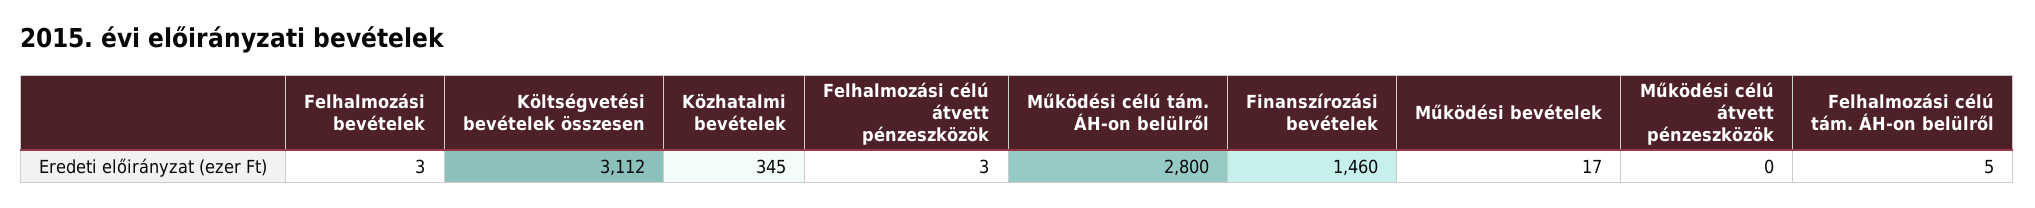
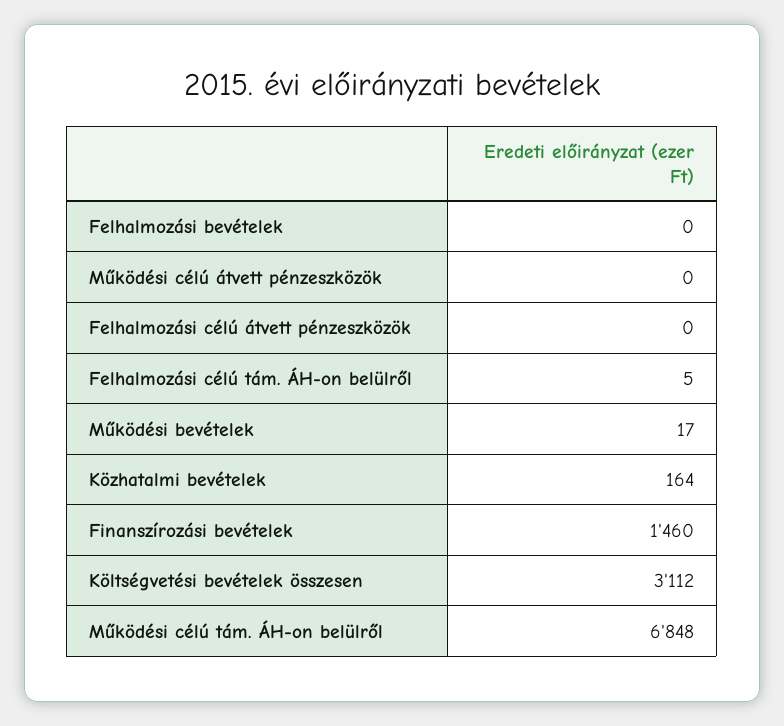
Felhalmozási bevételek: 3 -> 0
Közhatalmi bevételek: 345 -> 164
Felhalmozási célú átvett pénzeszközök: 3 -> 0
Működési célú tám. ÁH-on belülről: 2800 -> 6848

